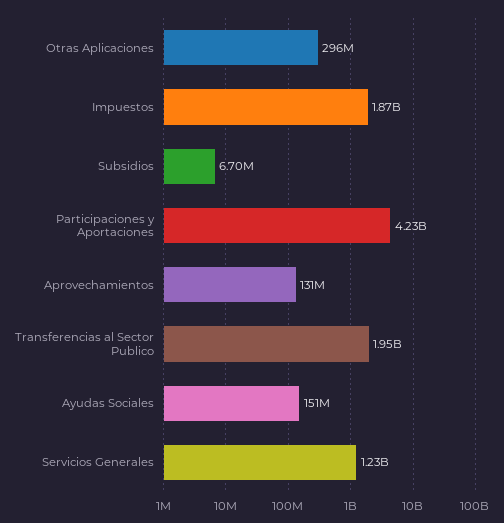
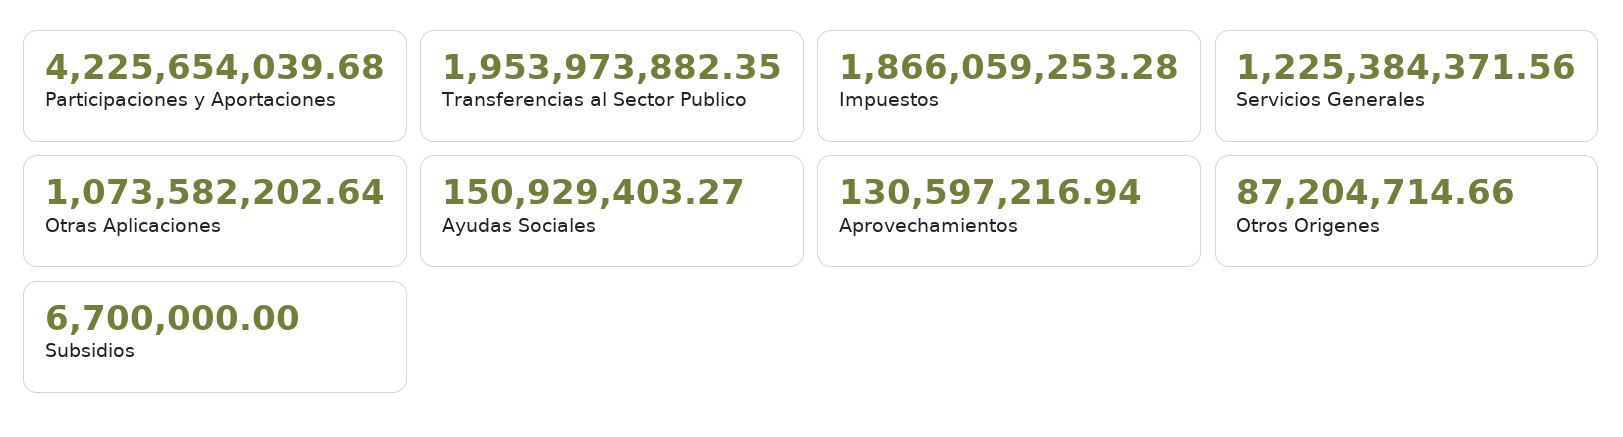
Otras Aplicaciones: 296000000 -> 1073582202.64
Otros Origenes: none -> 87204714.66

